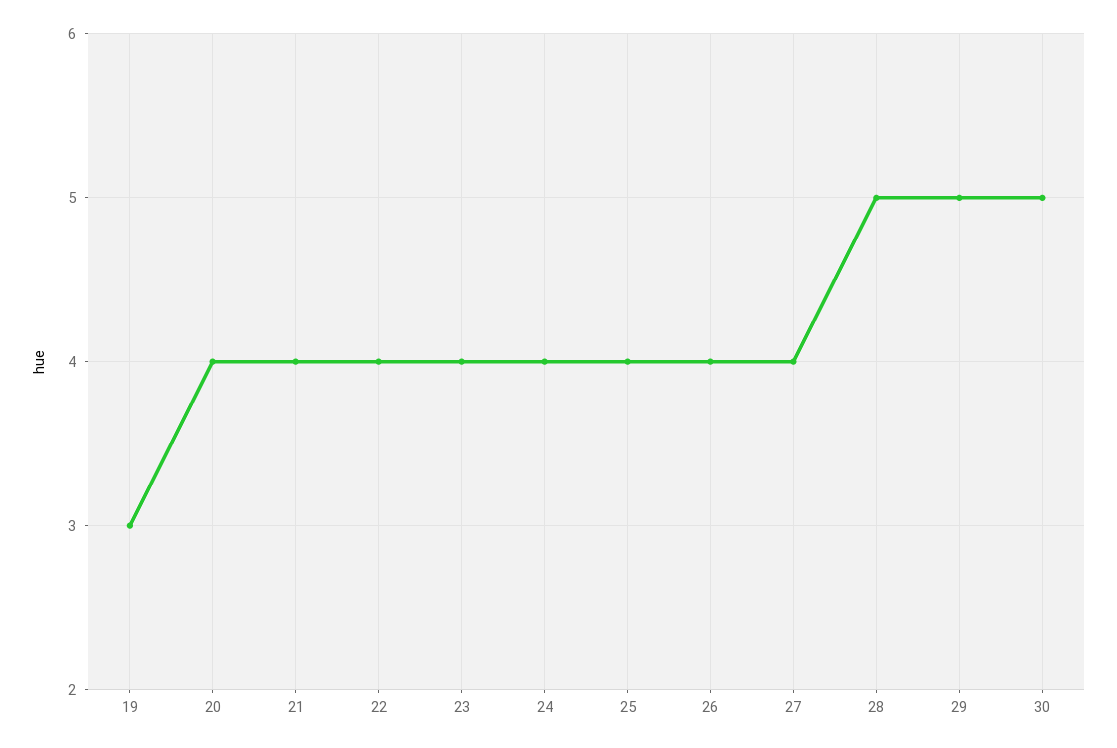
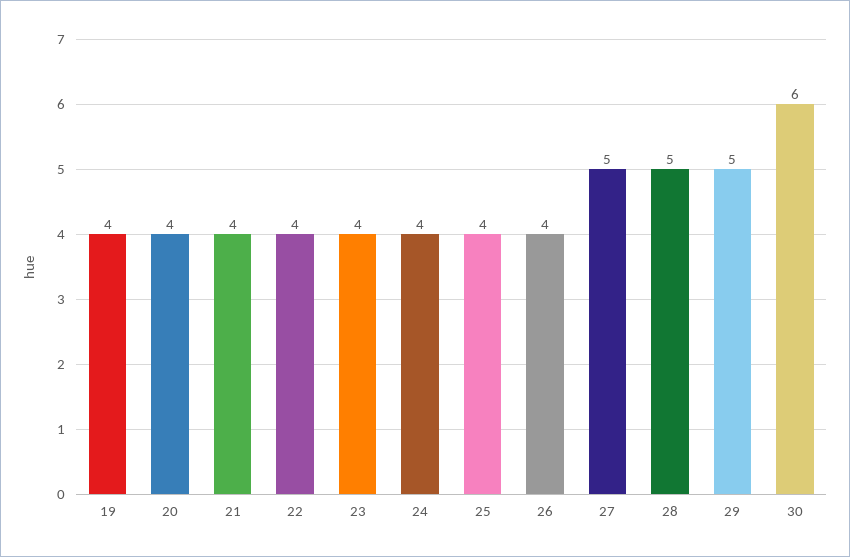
19: 3 -> 4
27: 4 -> 5
30: 5 -> 6

